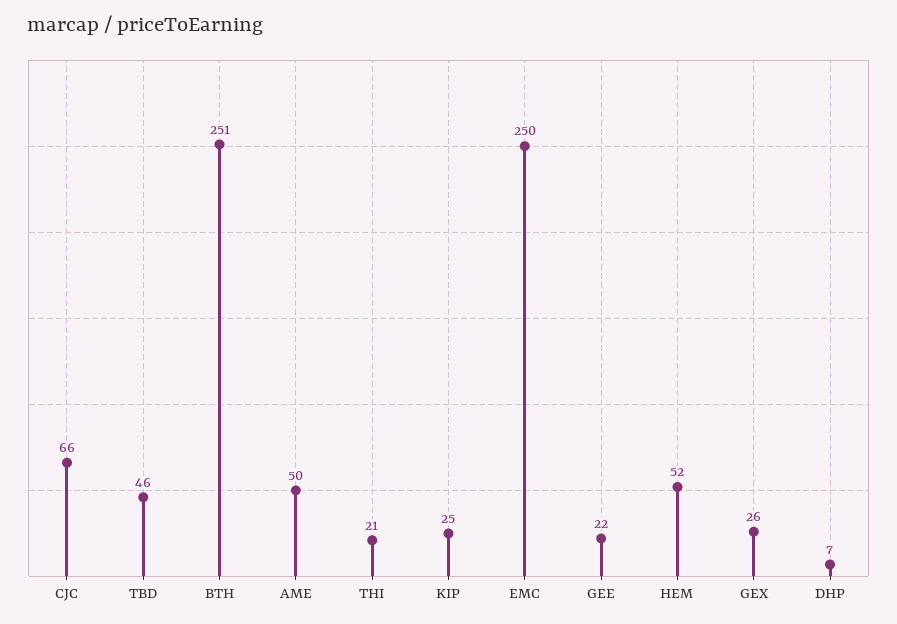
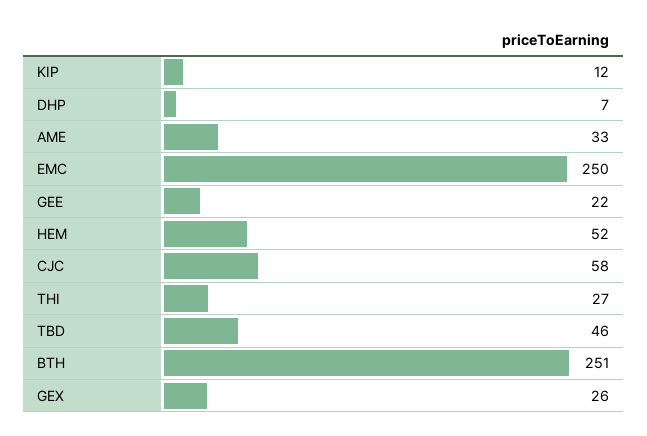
CJC: 66 -> 58
AME: 50 -> 33
THI: 21 -> 27
KIP: 25 -> 12

